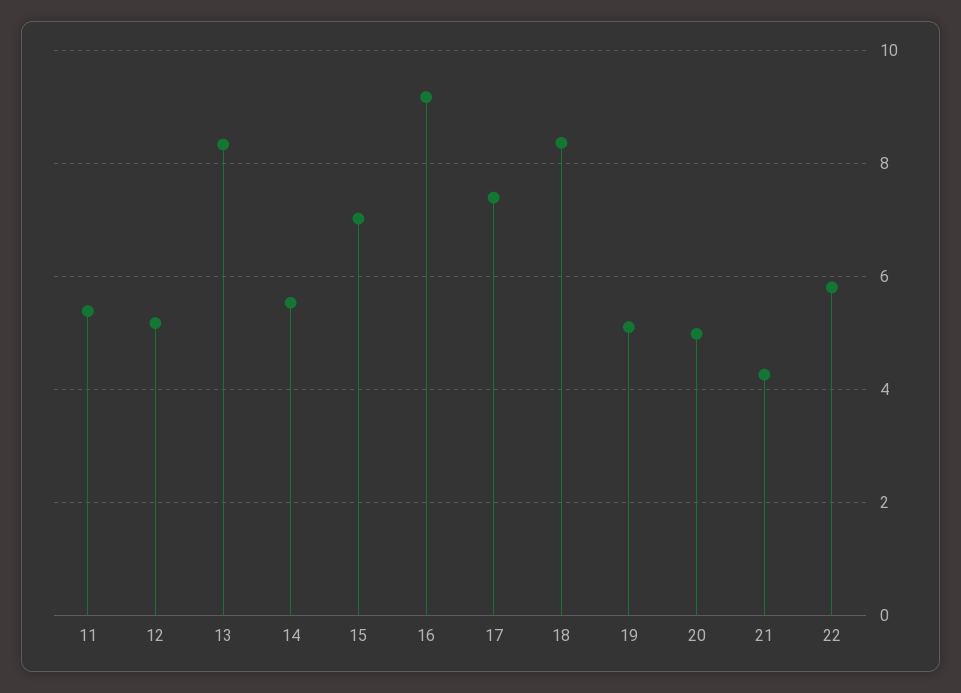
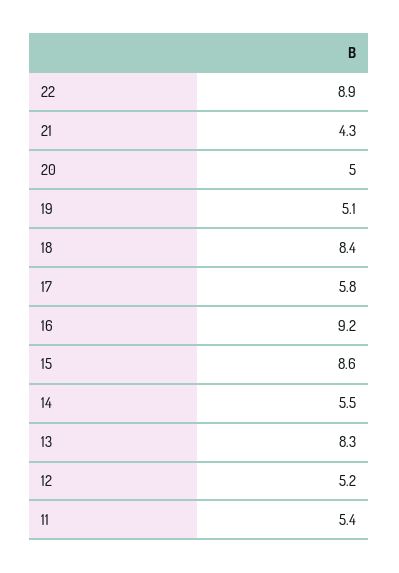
15: 7 -> 8.6
17: 7.4 -> 5.8
22: 5.8 -> 8.9

